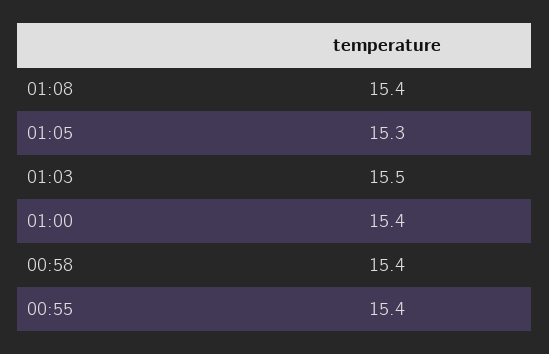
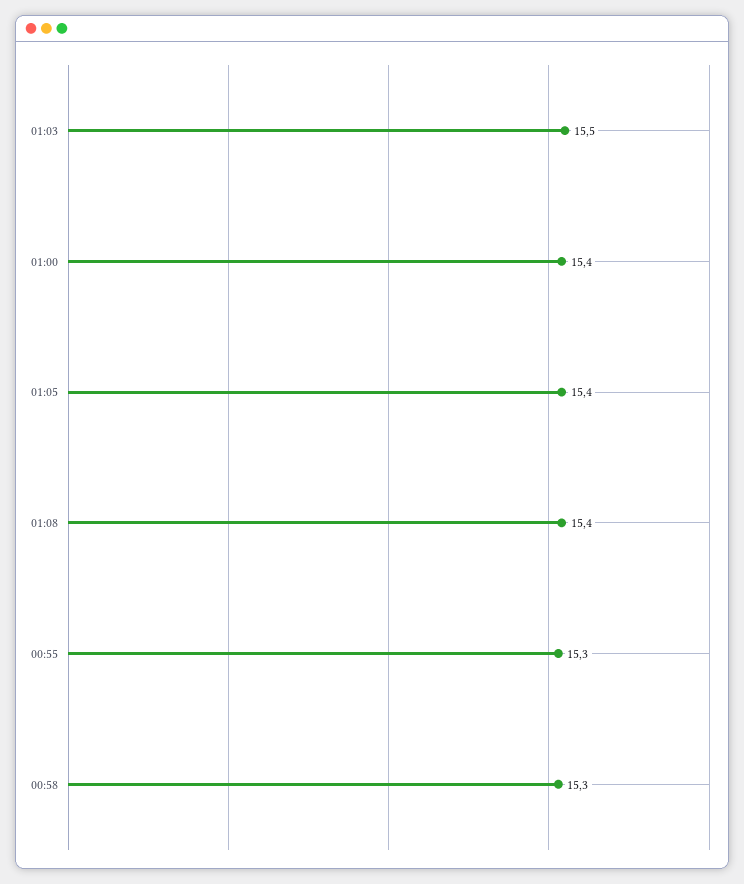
01:05: 15.3 -> 15.4
00:58: 15.4 -> 15.3
00:55: 15.4 -> 15.3

